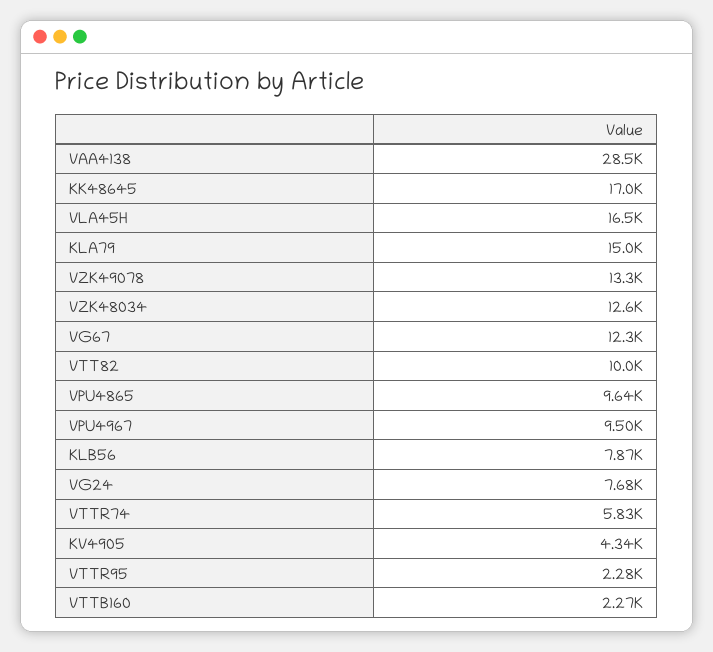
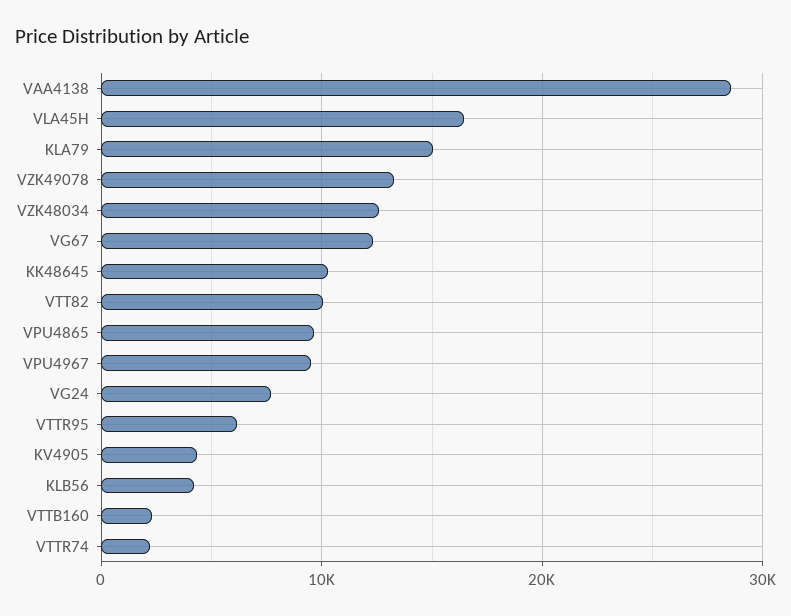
KK48645: 17000 -> 10000
KLB56: 7870 -> 4000
VTTR74: 5830 -> 2000
VTTR95: 2280 -> 6000

